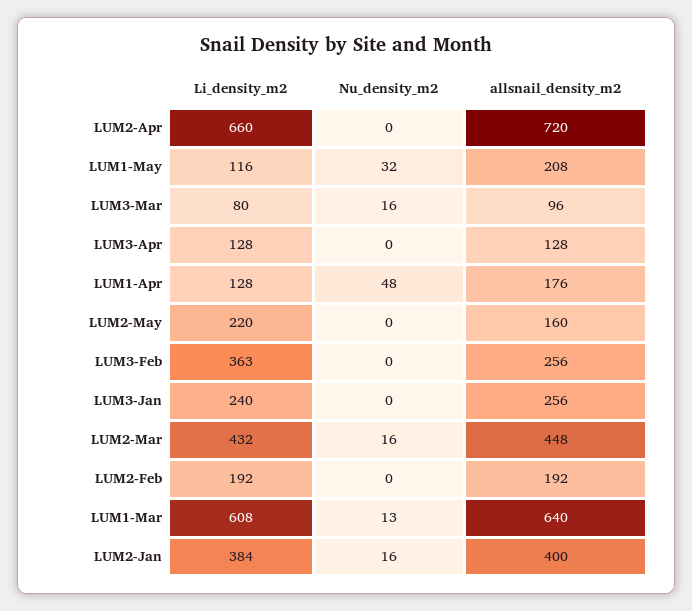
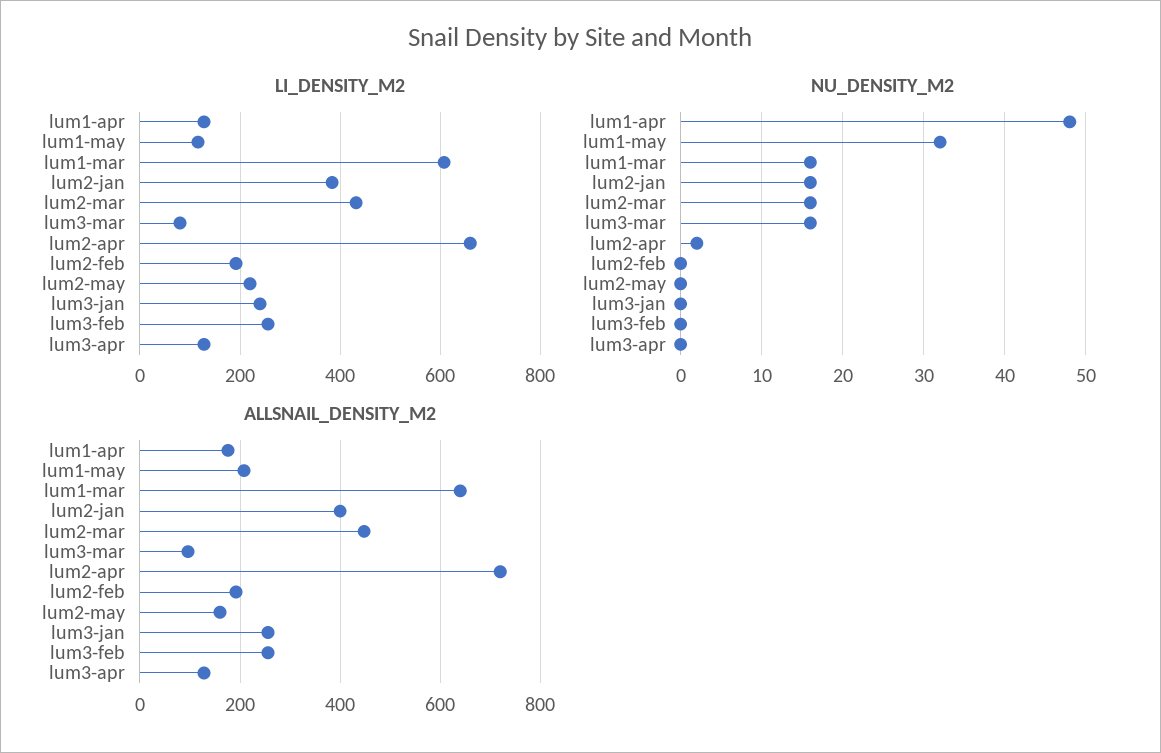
Nu_density_m2, LUM2-Apr: 0 -> 2
Li_density_m2, LUM3-Feb: 363 -> 260
Nu_density_m2, LUM1-Mar: 13 -> 16

